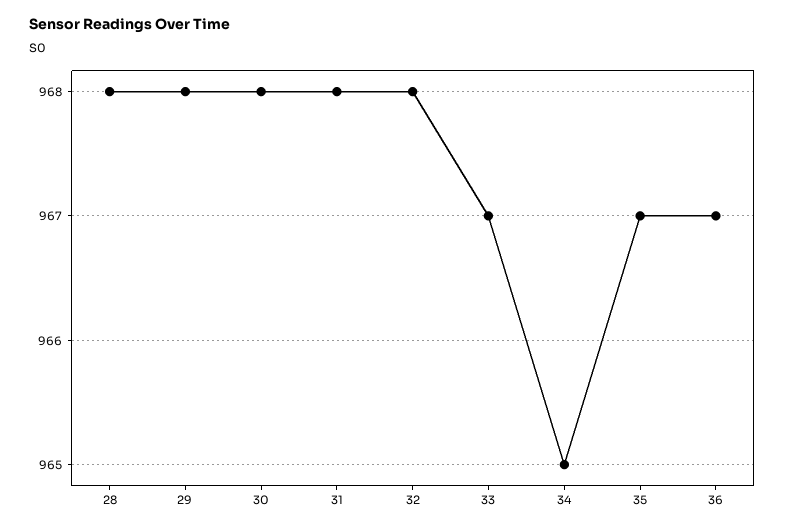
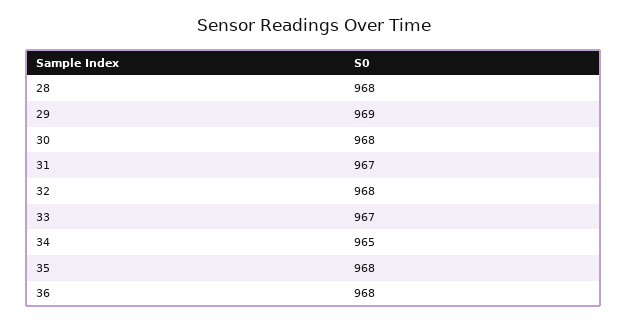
29: 968 -> 969
31: 968 -> 967
35: 967 -> 968
36: 967 -> 968

